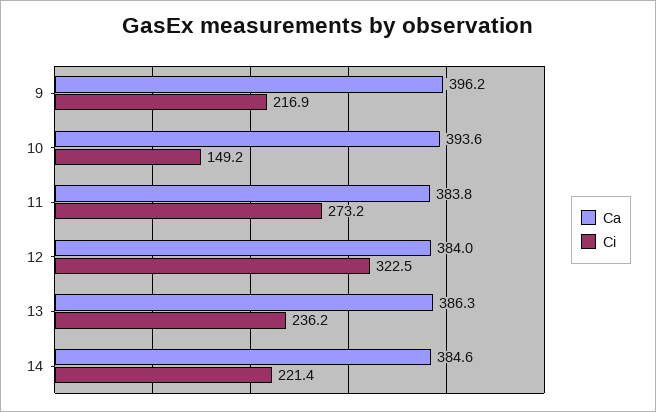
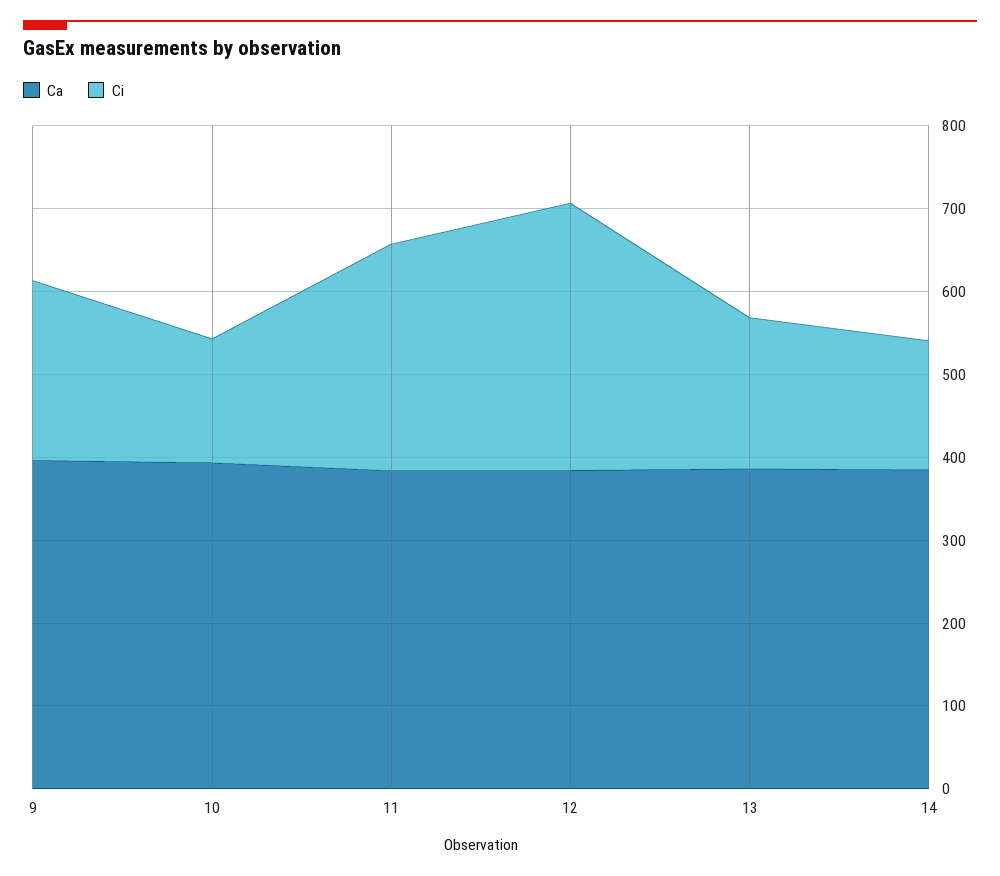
Ci, 13: 236.2 -> 180
Ci, 14: 221.4 -> 160

